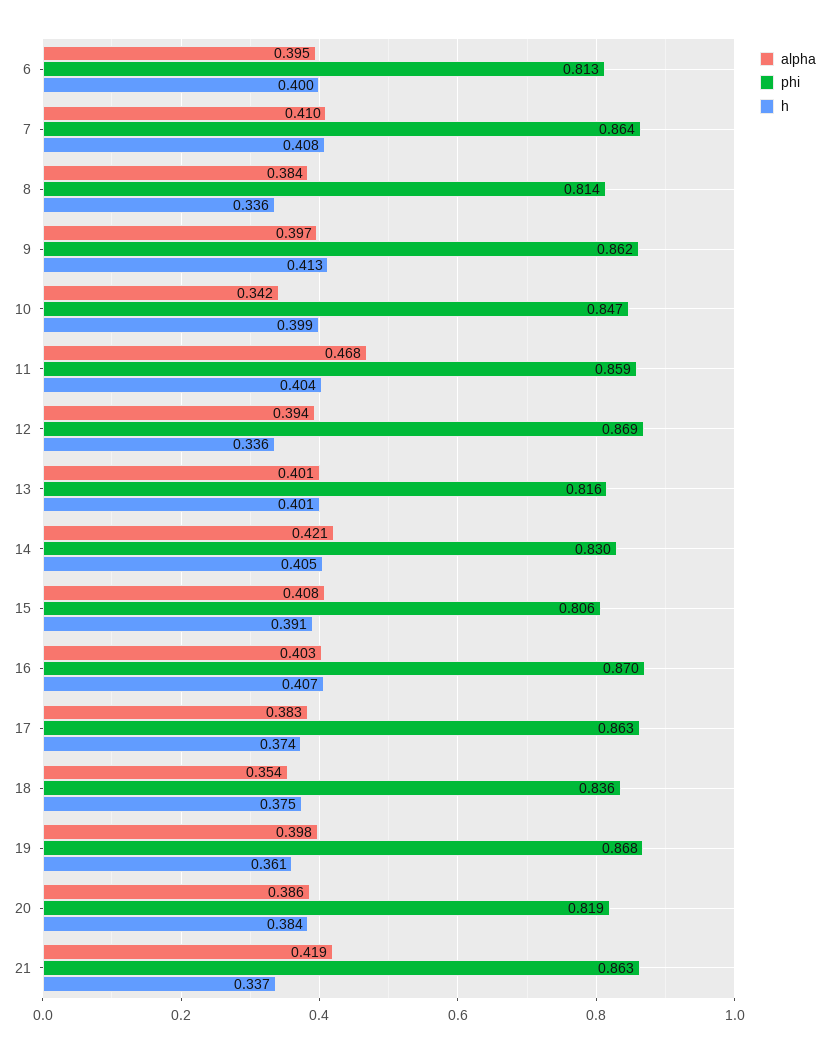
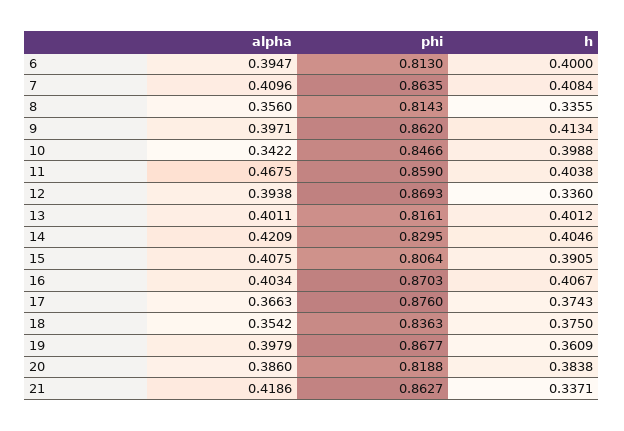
alpha, 8: 0.384 -> 0.356
alpha, 17: 0.383 -> 0.3663
phi, 17: 0.863 -> 0.876

